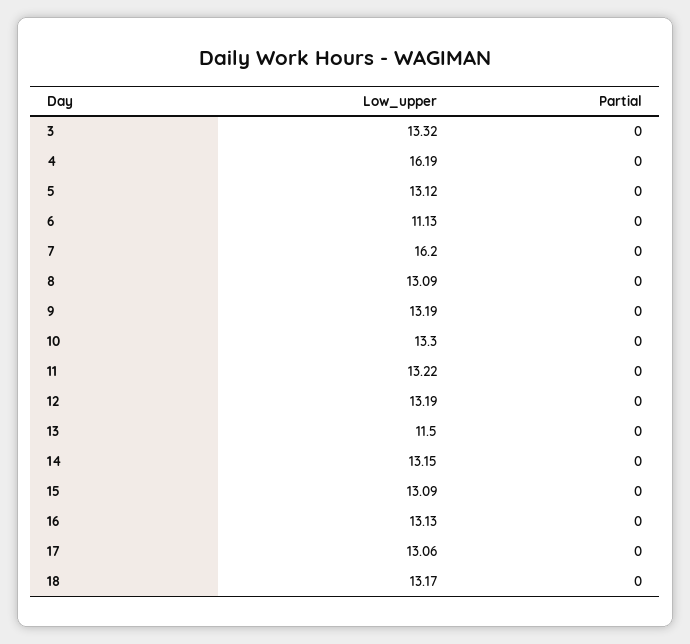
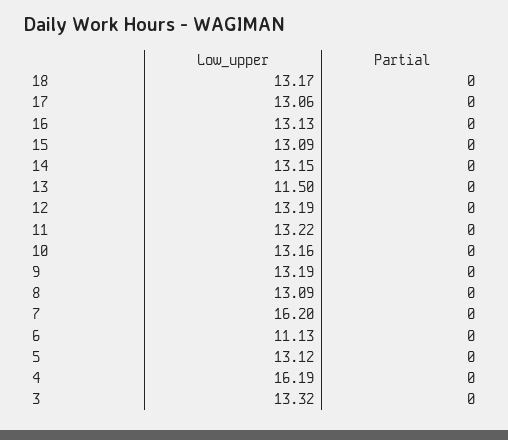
Low_upper, 10: 13.3 -> 13.16

